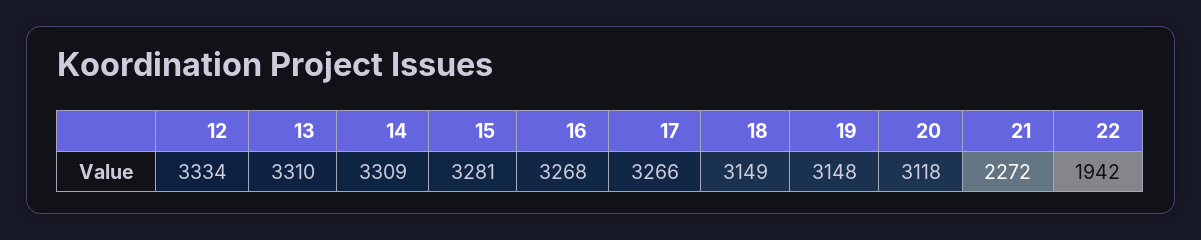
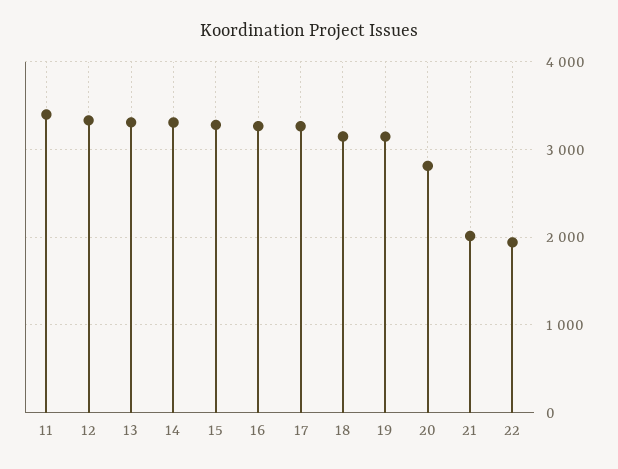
20: 3118 -> 2800
21: 2272 -> 2000
11: none -> 3400

